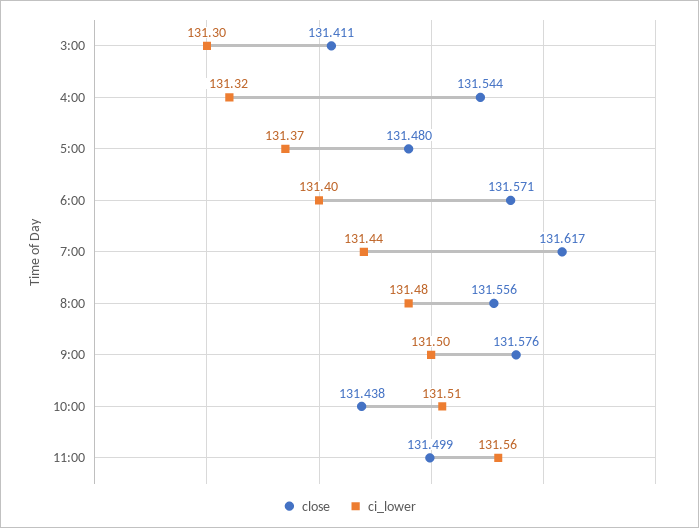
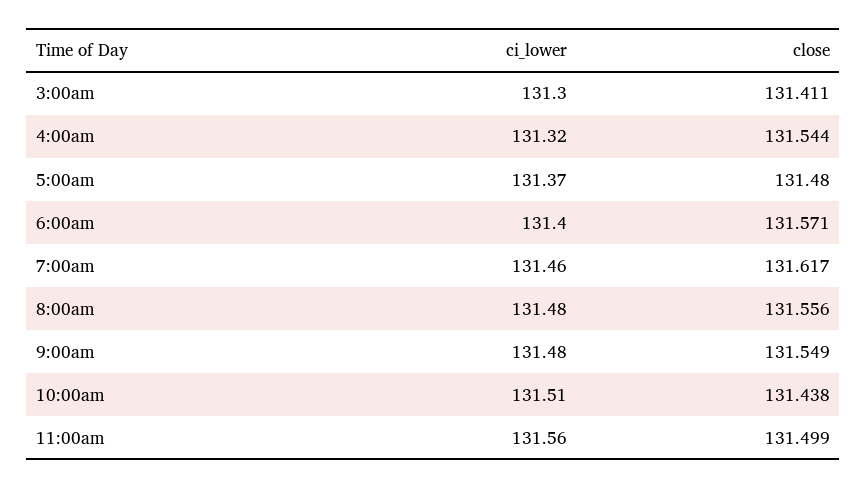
ci_lower, 7:00: 131.44 -> 131.46
close, 9:00: 131.576 -> 131.549
ci_lower, 9:00: 131.5 -> 131.48

